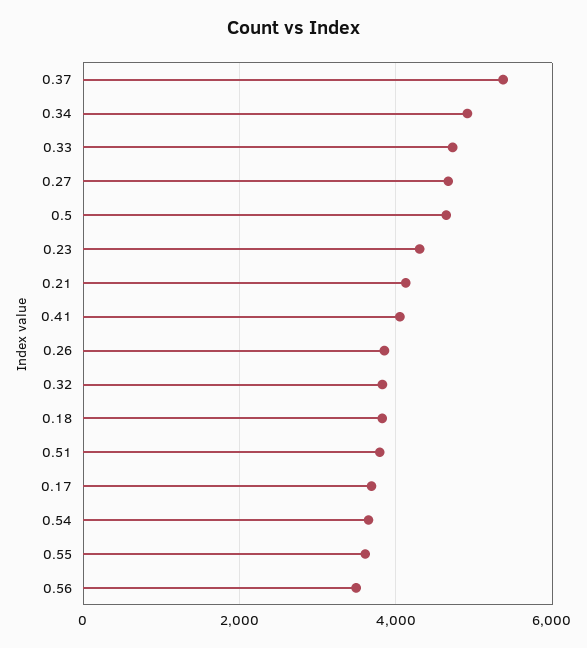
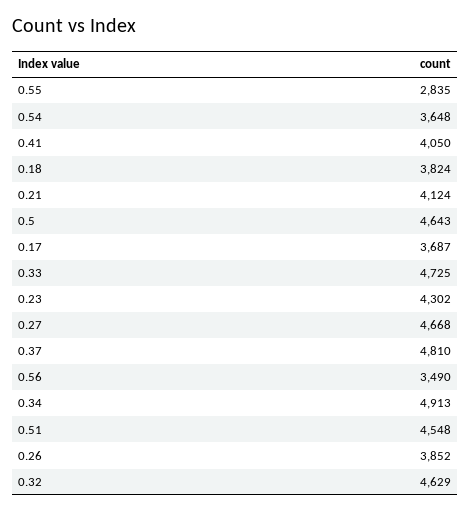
0.37: 5400 -> 4810
0.32: 3800 -> 4629
0.51: 3800 -> 4548
0.55: 3600 -> 2835

